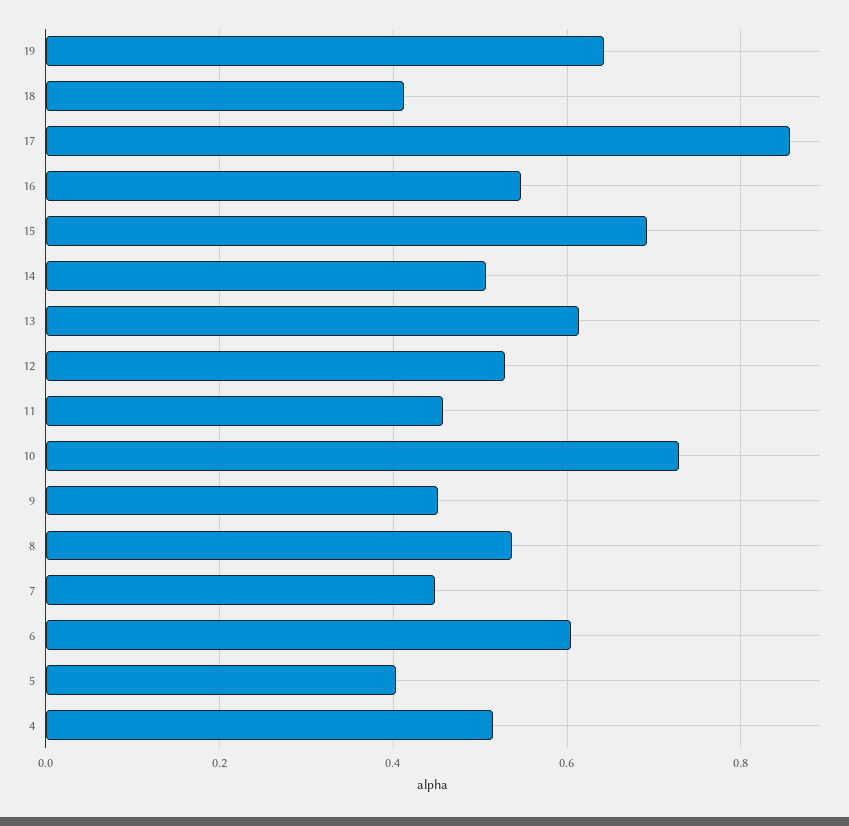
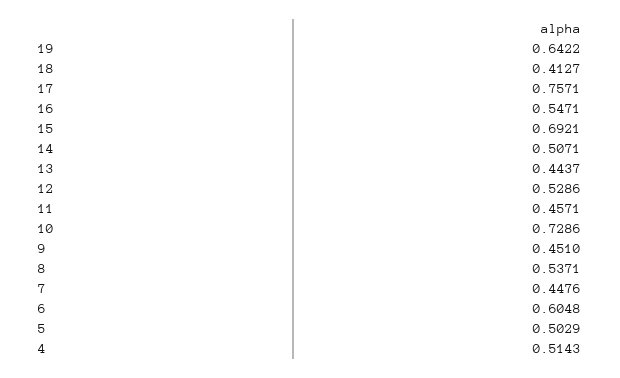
17: 0.86 -> 0.7571
13: 0.62 -> 0.4437
5: 0.4 -> 0.5029

